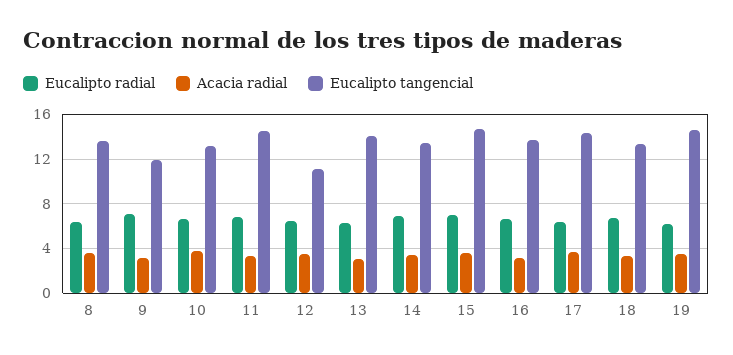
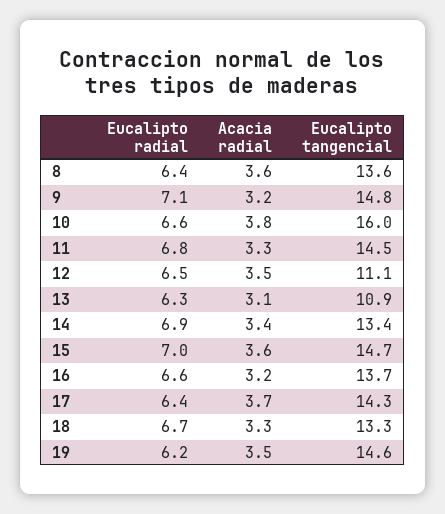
Eucalipto tangencial, 9: 12 -> 14.8
Eucalipto tangencial, 10: 13 -> 16
Eucalipto tangencial, 13: 14 -> 10.9

